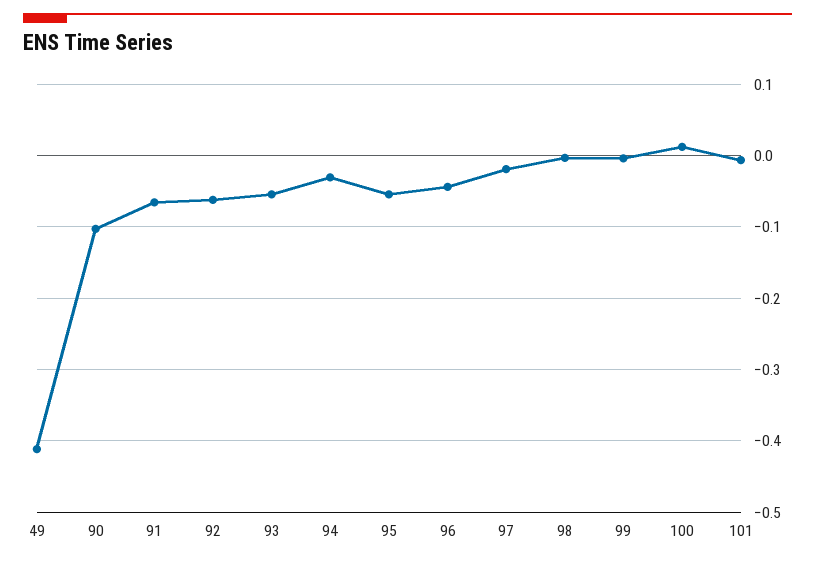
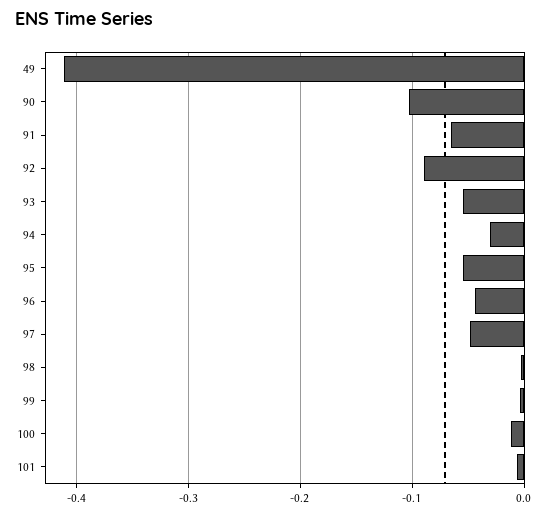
92: -0.06 -> -0.09
97: -0.02 -> -0.05
100: 0.01 -> -0.01

